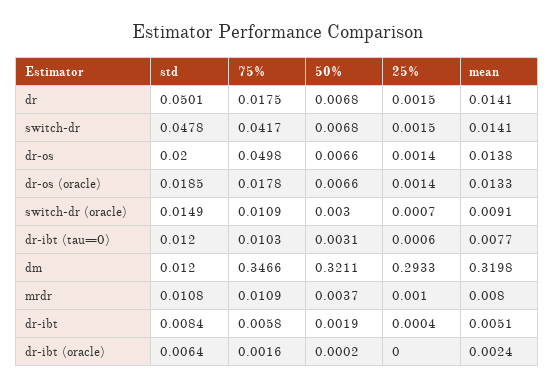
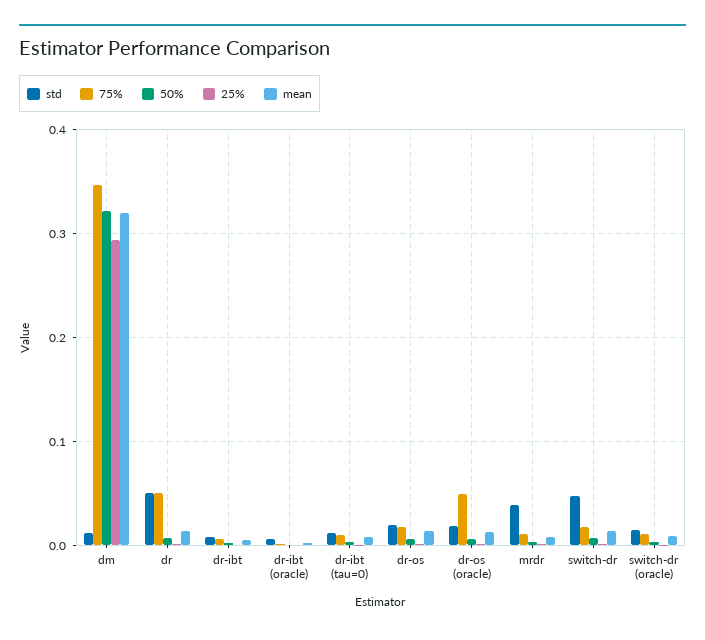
75%, dr: 0.0175 -> 0.05
75%, switch-dr: 0.0417 -> 0.02
75%, dr-os: 0.0498 -> 0.02
75%, dr-os (oracle): 0.0178 -> 0.05
std, mrdr: 0.0108 -> 0.04

